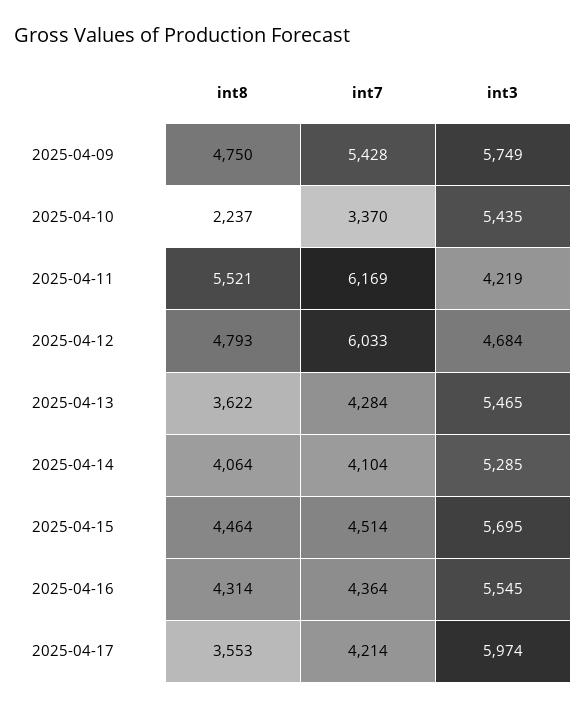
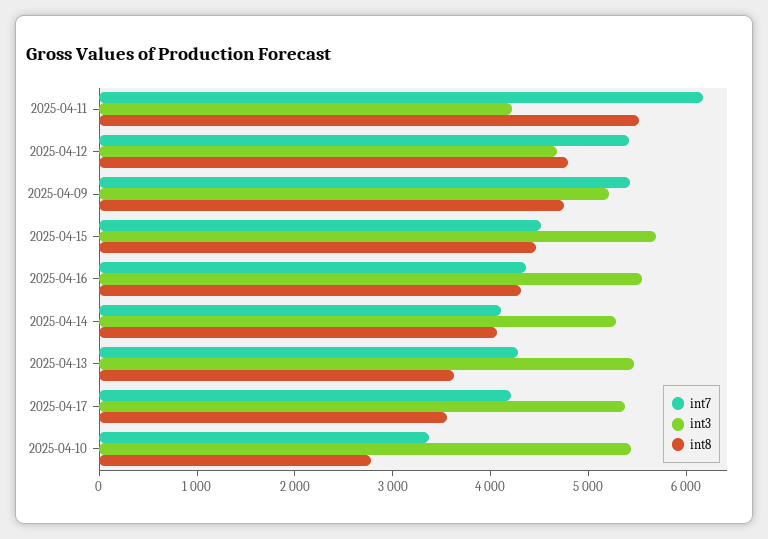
int3, 2025-04-09: 5749 -> 5200
int8, 2025-04-10: 2237 -> 2800
int7, 2025-04-12: 6033 -> 5400
int3, 2025-04-17: 5974 -> 5400

